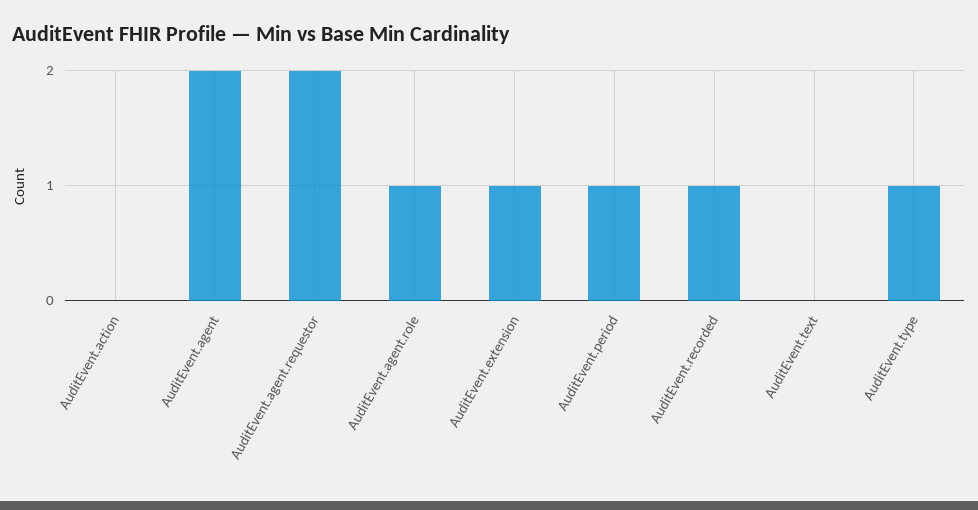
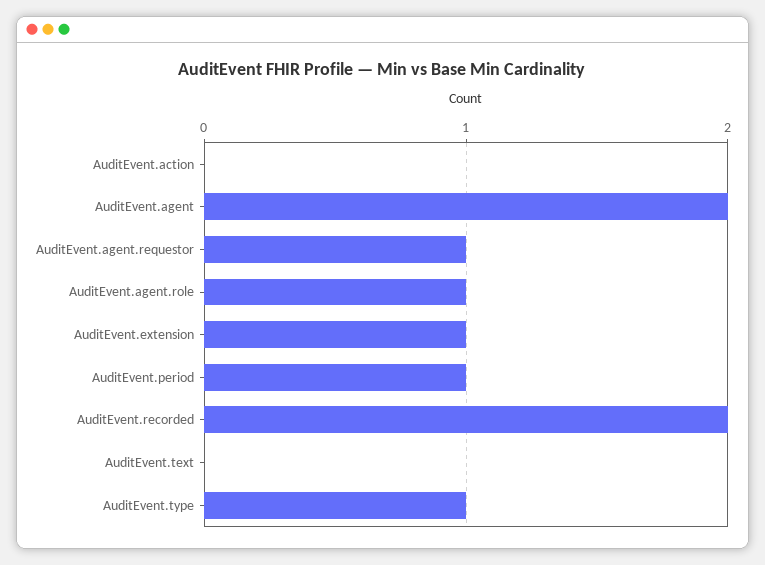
AuditEvent.agent.requestor: 2 -> 1
AuditEvent.recorded: 1 -> 2

